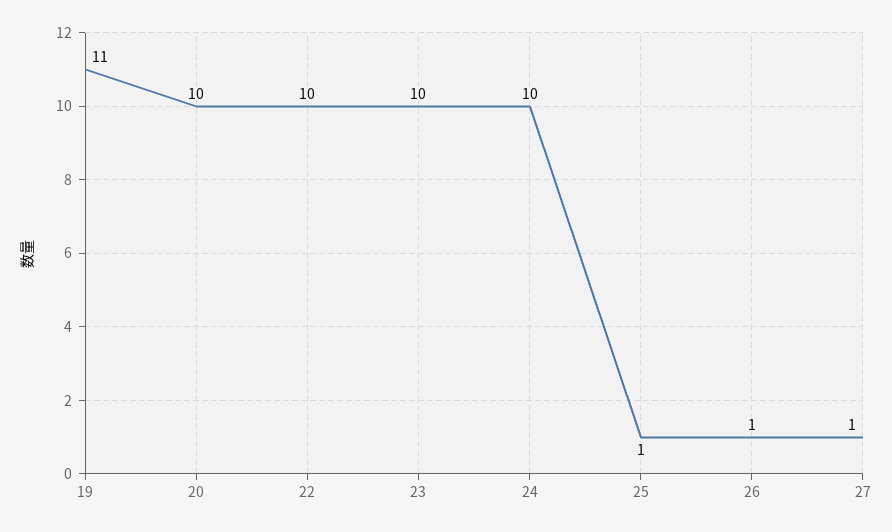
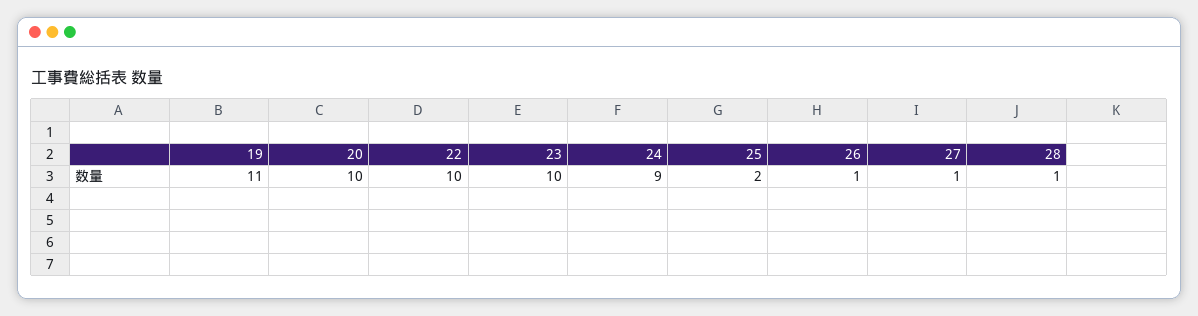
24: 10 -> 9
25: 1 -> 2
28: none -> 1

